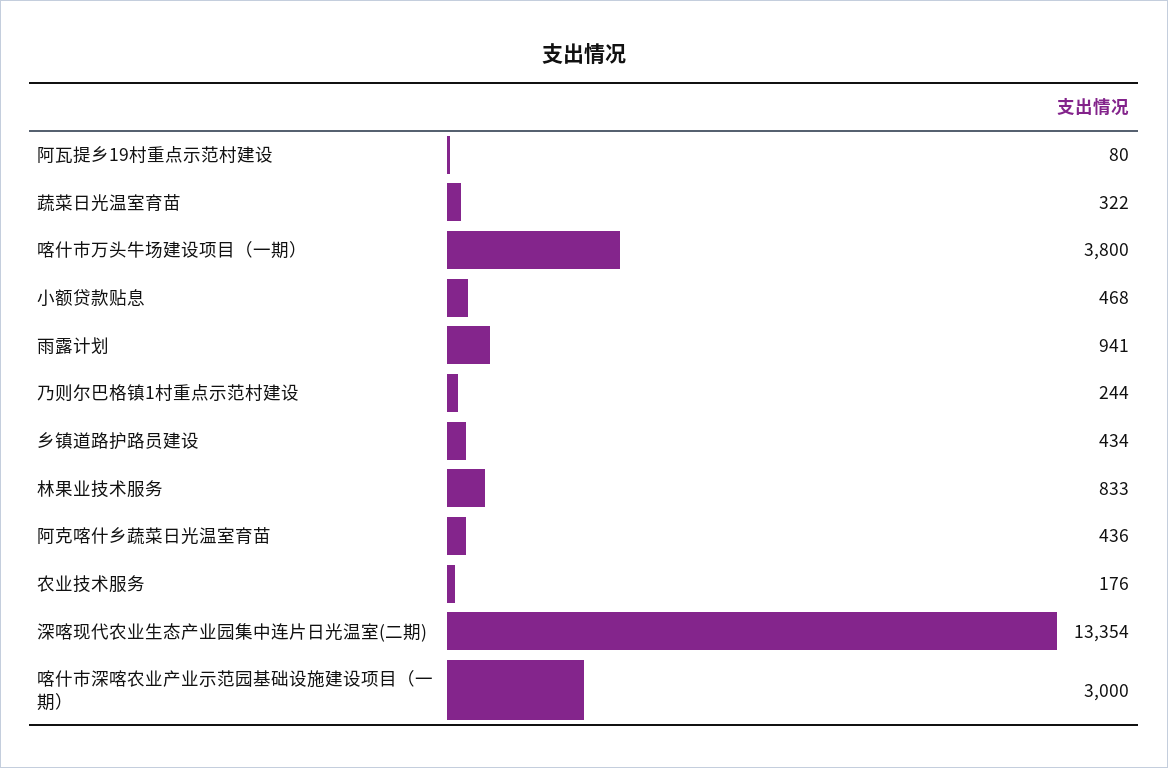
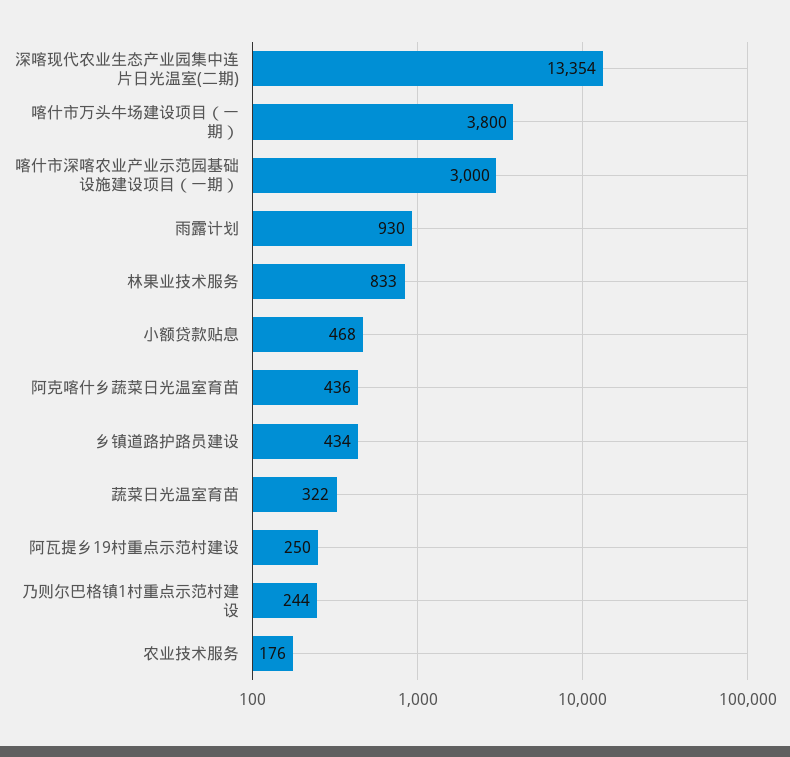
阿瓦提乡19村重点示范村建设: 80 -> 250
雨露计划: 941 -> 930

